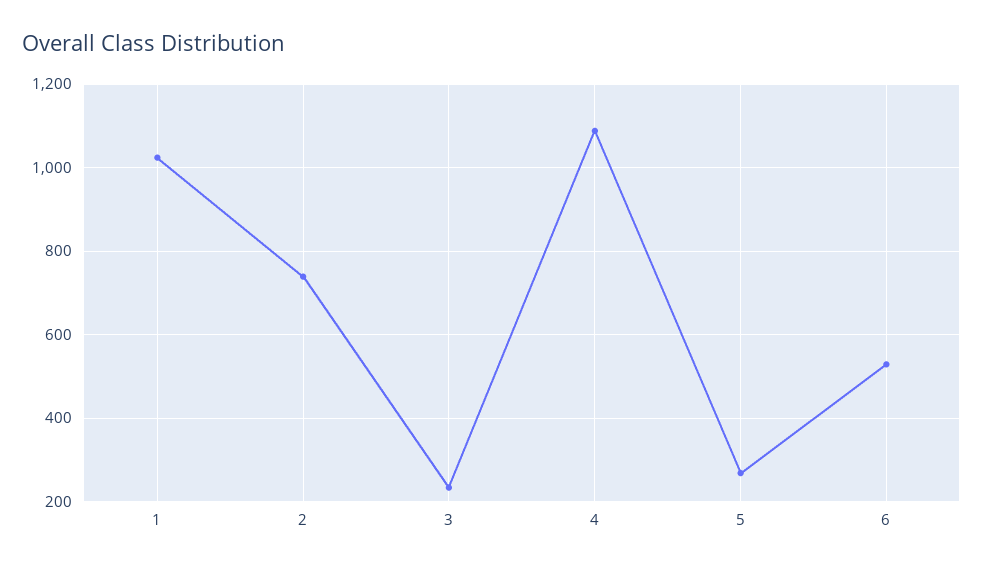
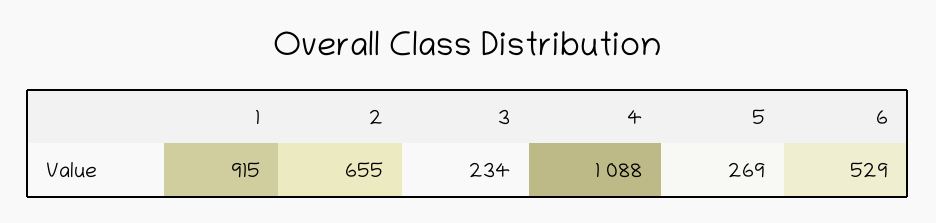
1: 1020 -> 915
2: 740 -> 655

